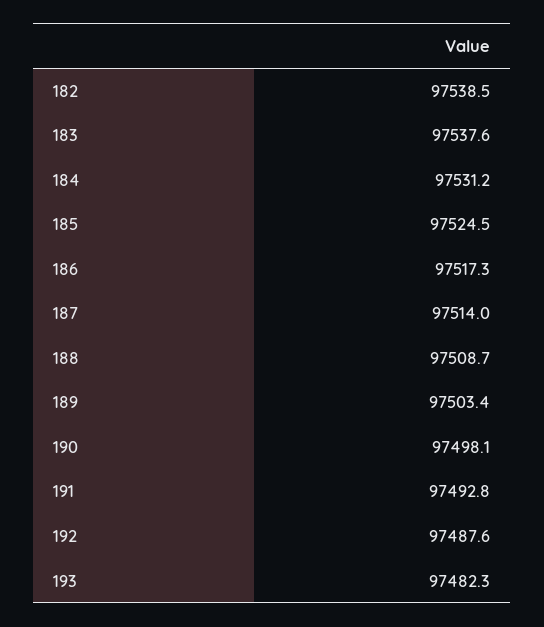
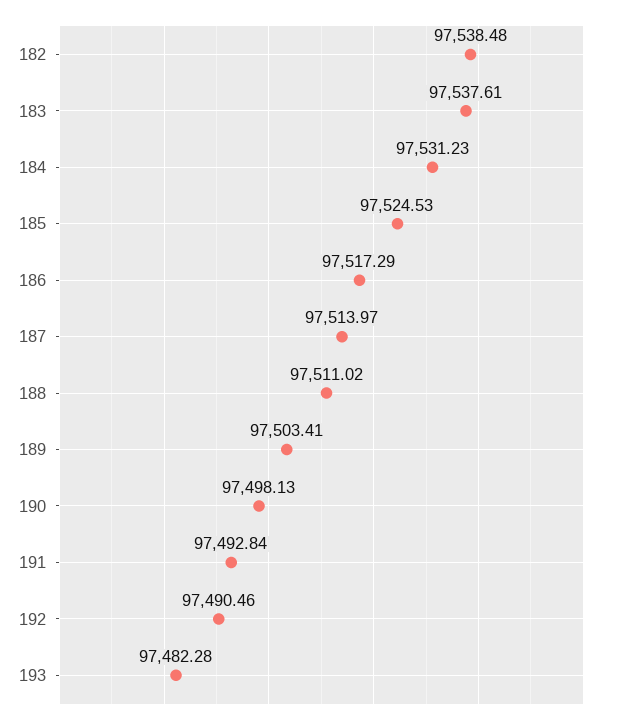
188: 97508.7 -> 97511.02
192: 97487.6 -> 97490.46

